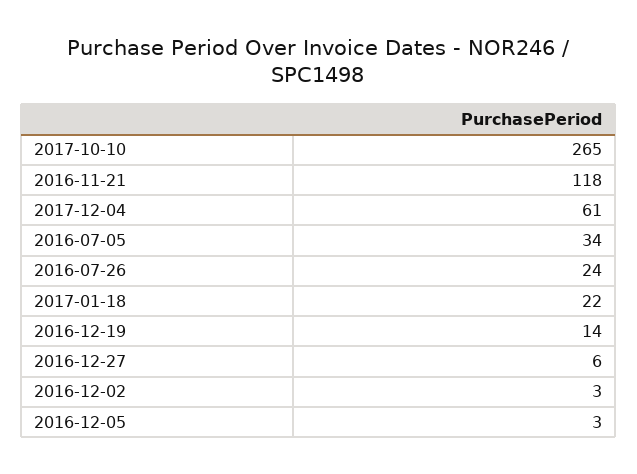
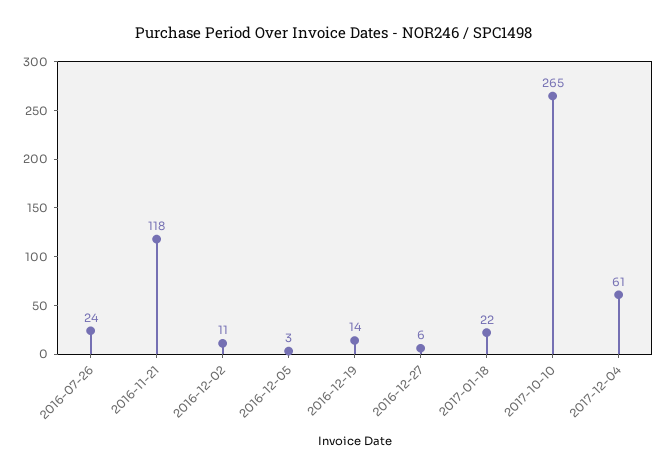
2016-07-05: 34 -> none
2016-12-02: 3 -> 11

